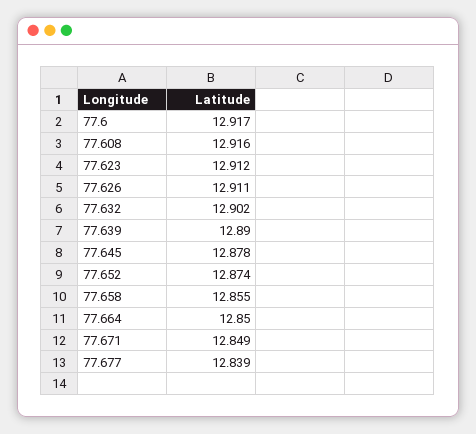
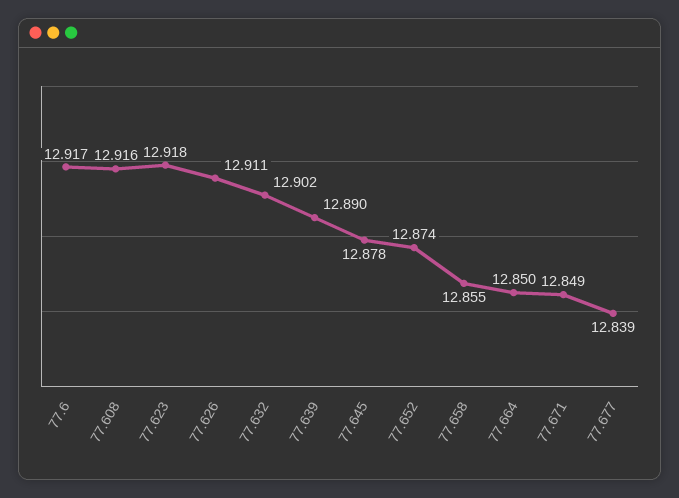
77.623: 12.912 -> 12.918

